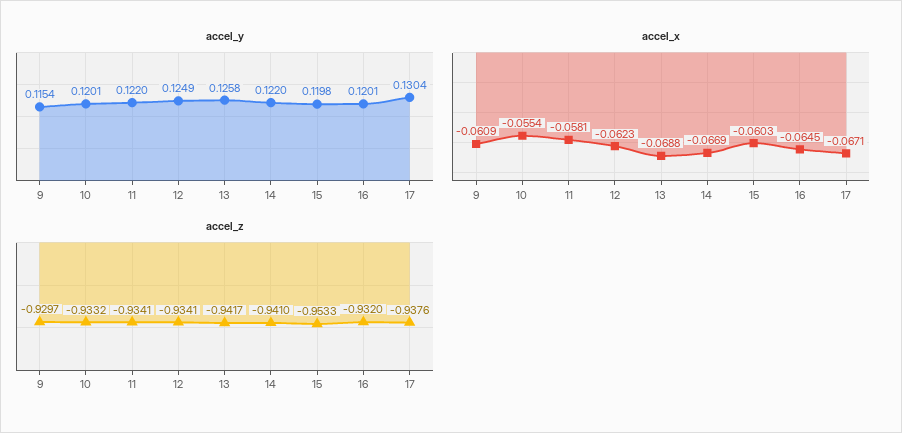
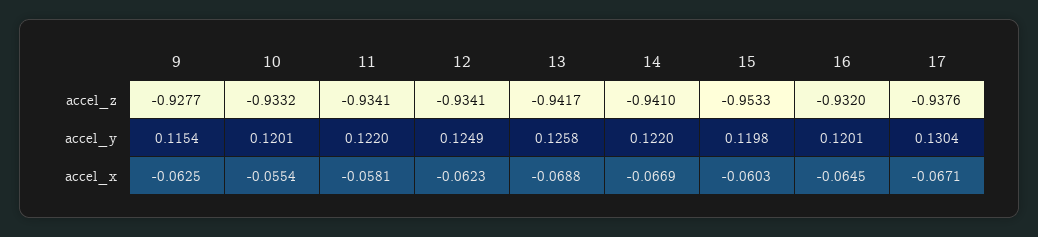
accel_x, 9: -0.0609 -> -0.0625
accel_z, 9: -0.9297 -> -0.9277

